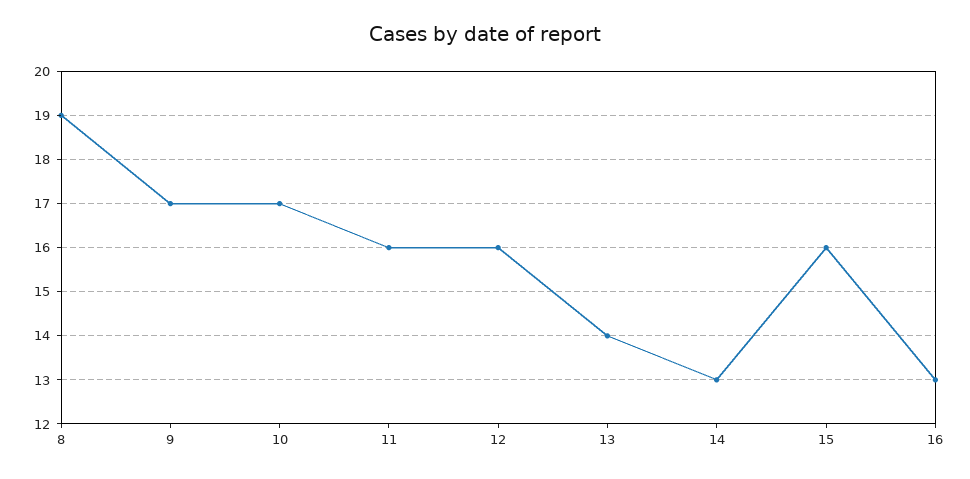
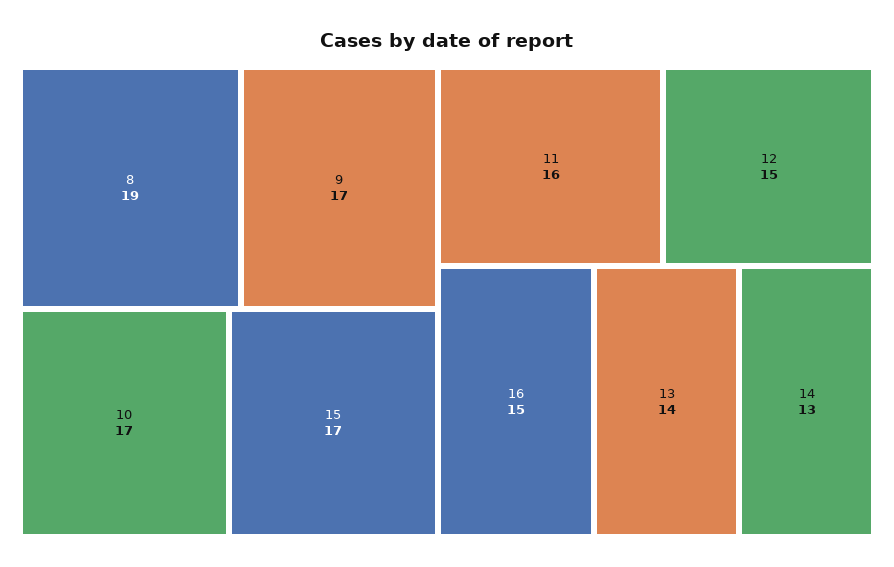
12: 16 -> 15
15: 16 -> 17
16: 13 -> 15

